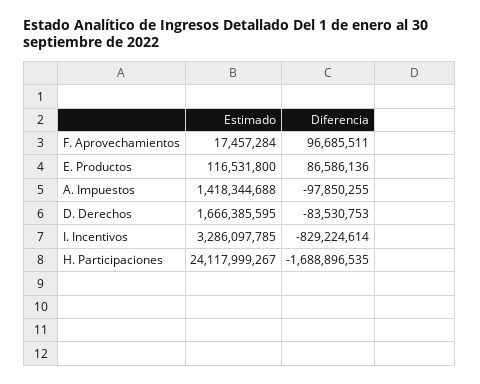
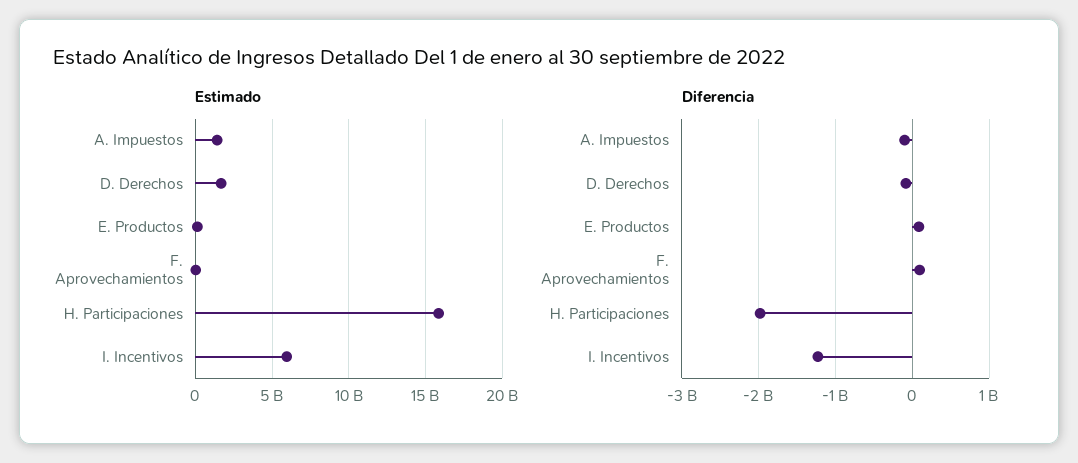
Estimado, I. Incentivos: 3286097785 -> 6000000000
Diferencia, I. Incentivos: -829224614 -> -1200000000
Estimado, H. Participaciones: 24117999267 -> 16000000000
Diferencia, H. Participaciones: -1688896535 -> -2000000000

